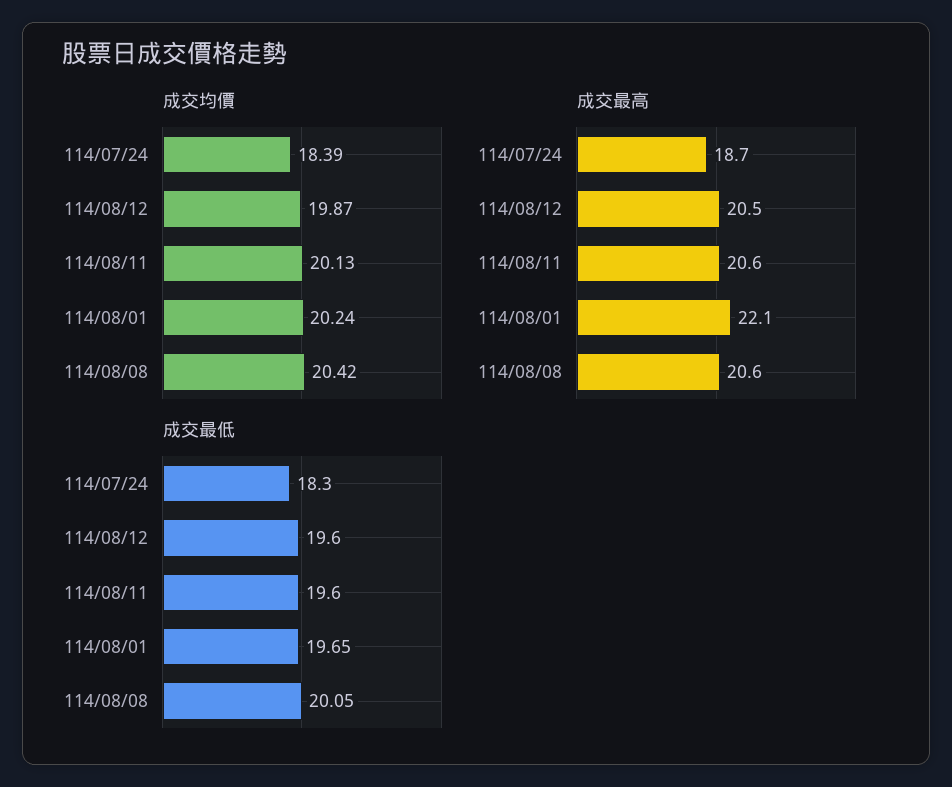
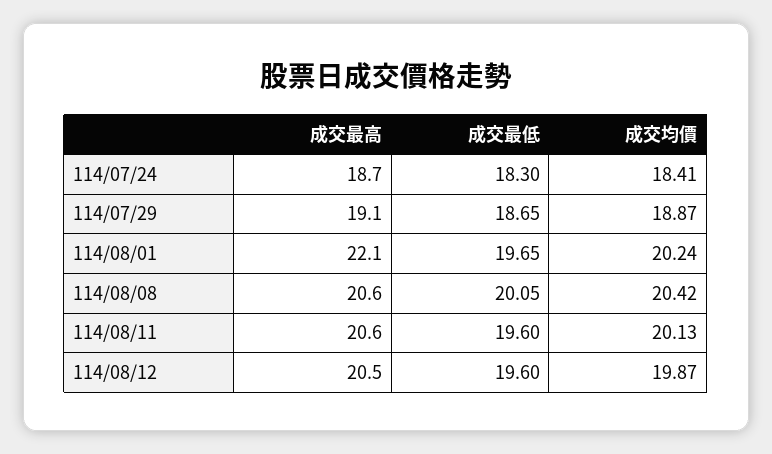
成交均價, 114/07/24: 18.39 -> 18.41
成交最高, 114/07/29: none -> 19.1
成交最低, 114/07/29: none -> 18.65
成交均價, 114/07/29: none -> 18.87

